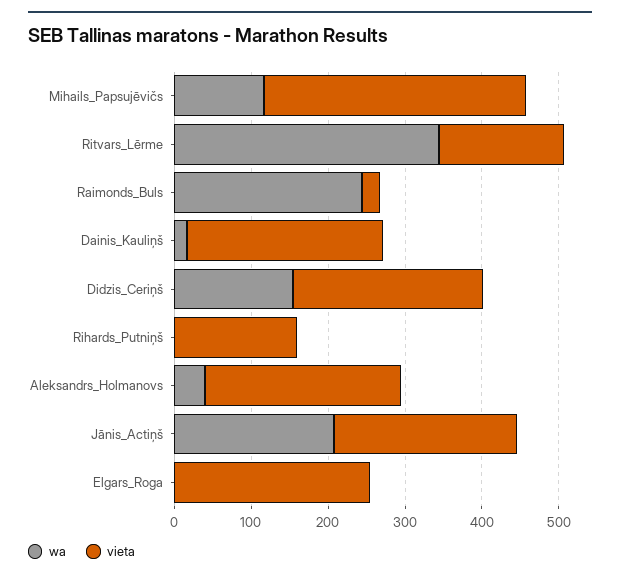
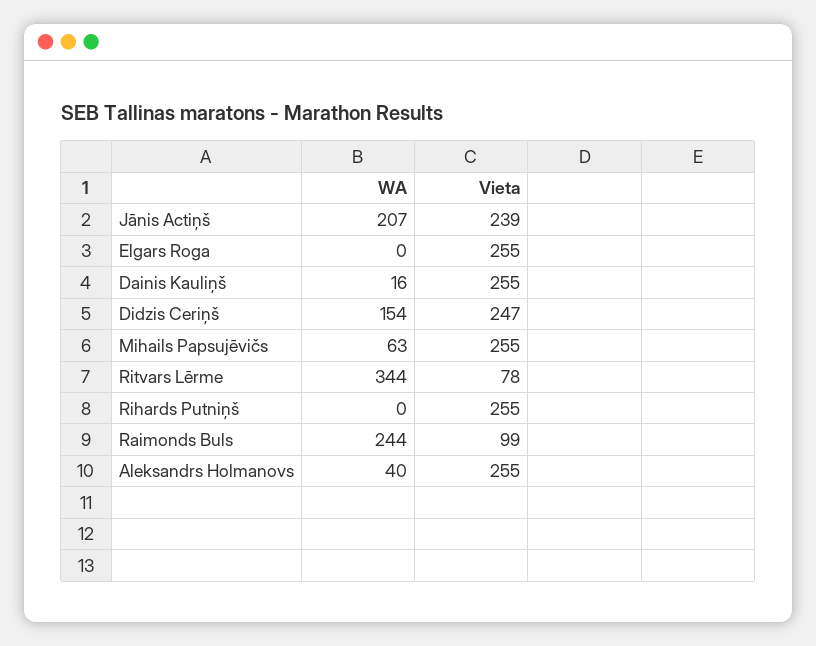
wa, Mihails_Papsujēvičs: 120 -> 63
vieta, Mihails_Papsujēvičs: 340 -> 255
vieta, Ritvars_Lērme: 160 -> 78
vieta, Raimonds_Buls: 20 -> 99
vieta, Rihards_Putniņš: 160 -> 255

